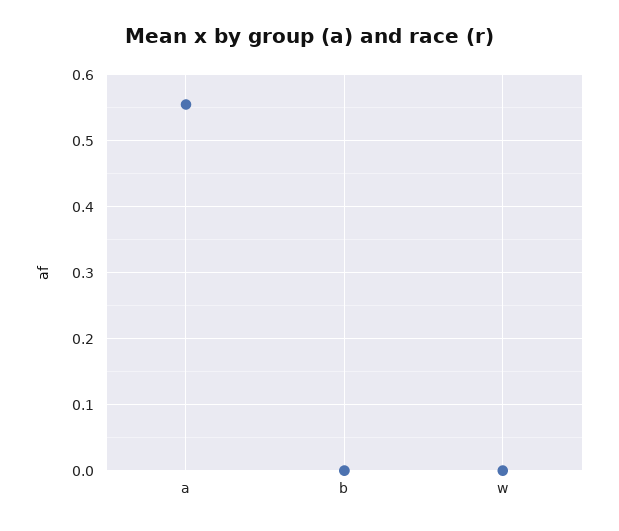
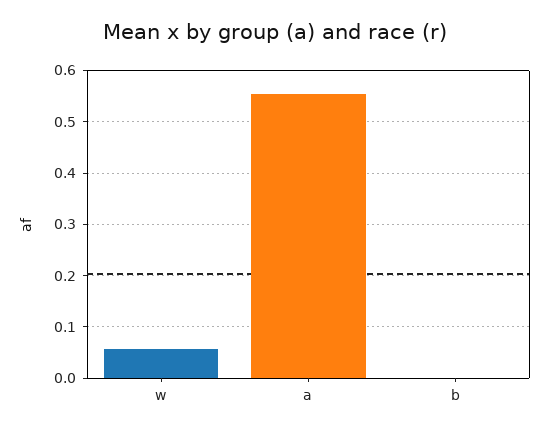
w: 0 -> 0.06

